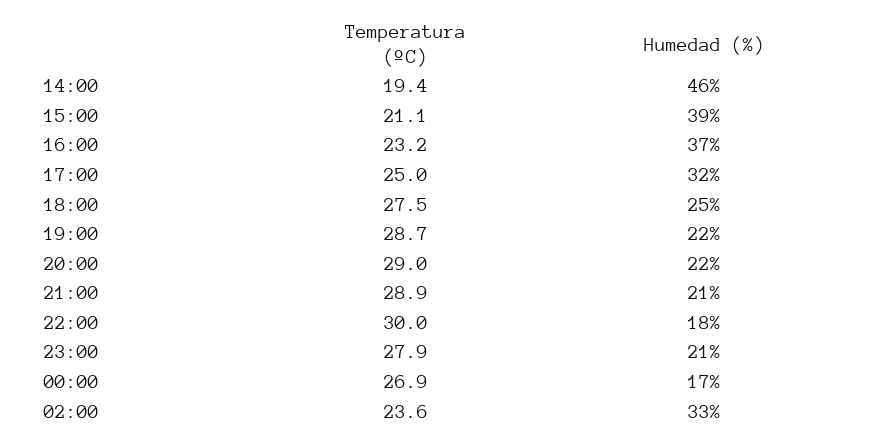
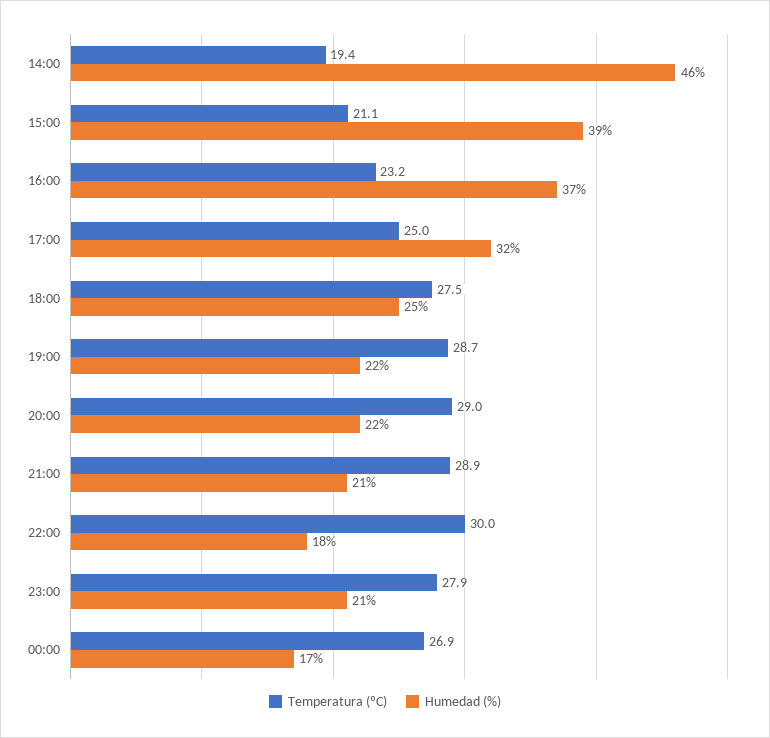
Temperatura (ºC), 02:00: 23.6 -> none
Humedad (%), 02:00: 33 -> none

